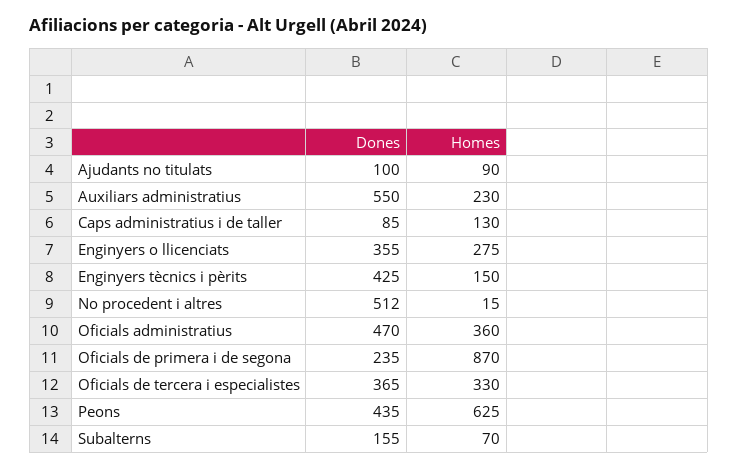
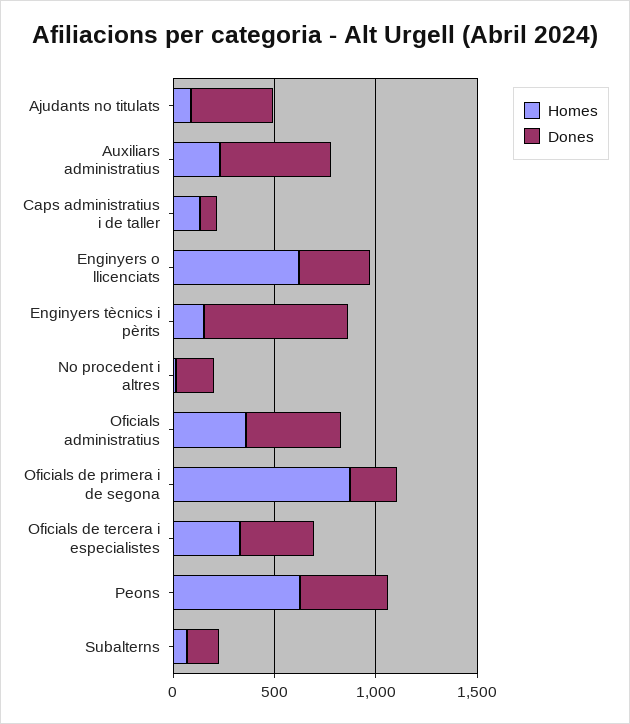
Dones, Ajudants no titulats: 100 -> 400
Homes, Enginyers o llicenciats: 275 -> 600
Dones, Enginyers tècnics i pèrits: 425 -> 700
Dones, No procedent i altres: 512 -> 200

